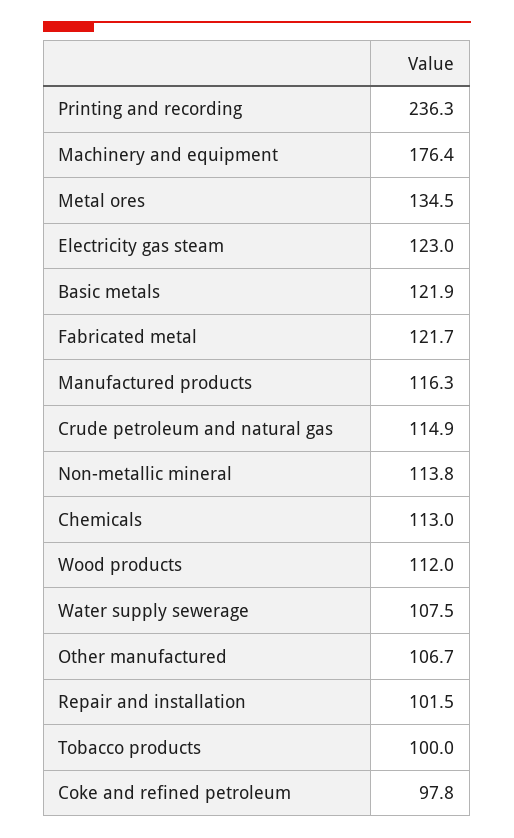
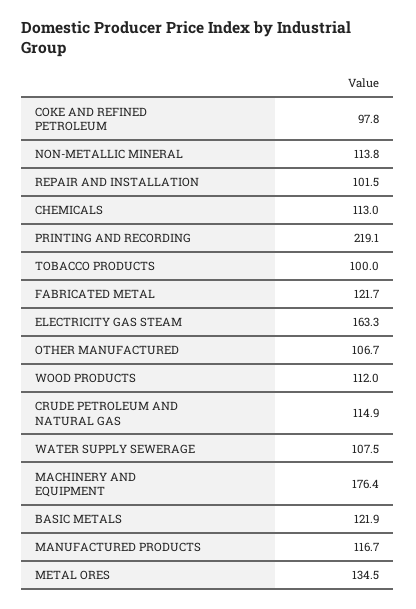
Printing and recording: 236.3 -> 219.1
Electricity gas steam: 123 -> 163.3
Manufactured products: 116.3 -> 116.7

